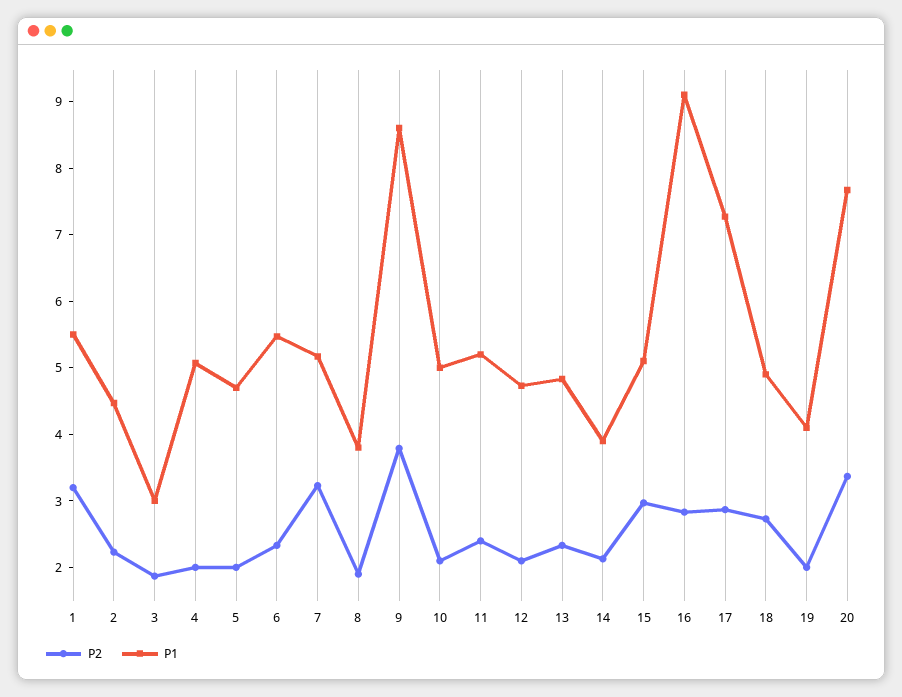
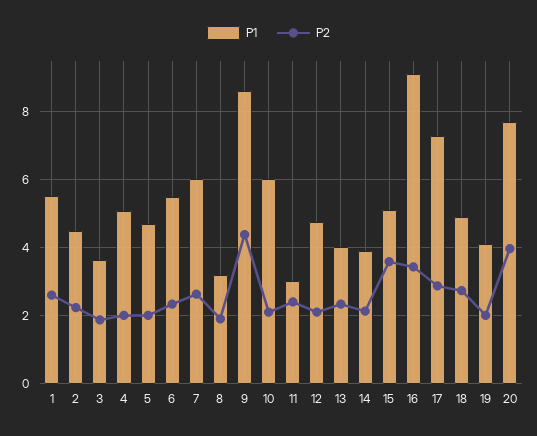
P2, 1: 3.2 -> 2.6
P1, 3: 3 -> 3.6
P2, 7: 3.2 -> 2.6
P1, 7: 5.2 -> 6
P1, 8: 3.8 -> 3.2
P2, 9: 3.8 -> 4.4
P1, 10: 5 -> 6
P1, 11: 5.2 -> 3
P1, 13: 4.8 -> 4
P2, 15: 3 -> 3.6
P2, 16: 2.8 -> 3.4
P2, 20: 3.4 -> 4

